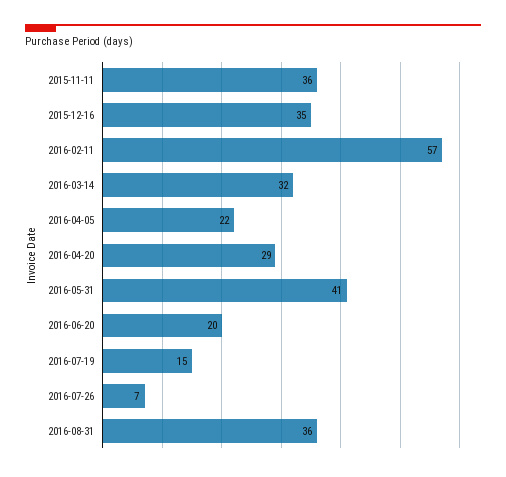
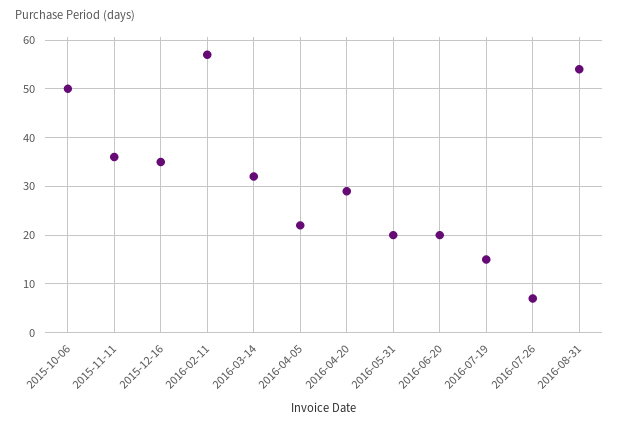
2016-05-31: 41 -> 20
2016-08-31: 36 -> 55
2015-10-06: none -> 50

